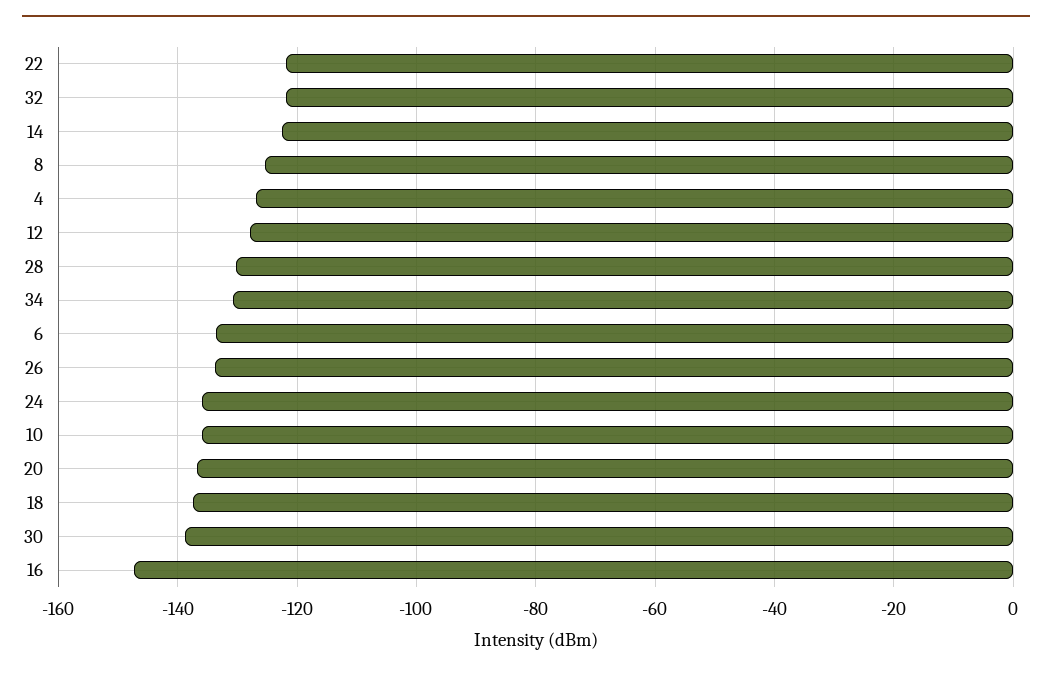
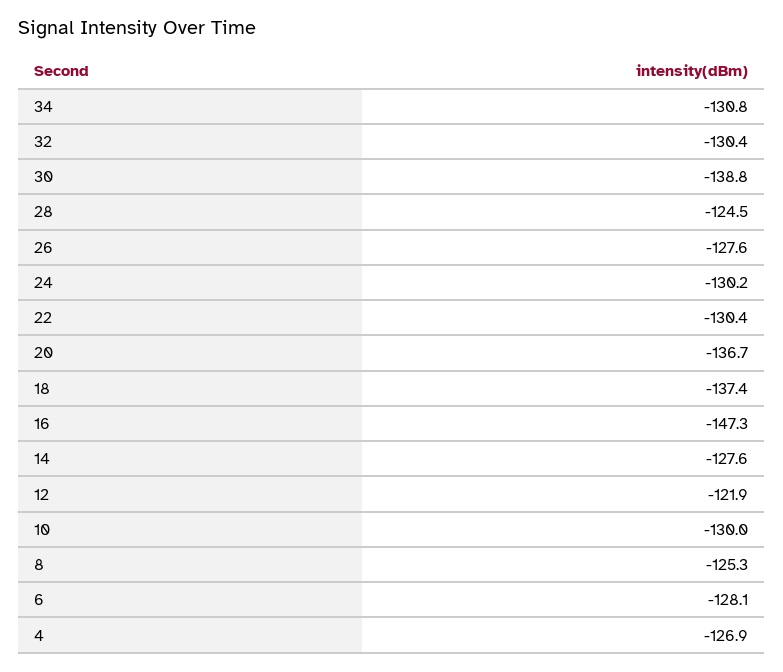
22: -122 -> -130.4
32: -122 -> -130.4
14: -122 -> -127.6
12: -128 -> -121.9
28: -130 -> -124.5
6: -134 -> -128.1
26: -134 -> -127.6
24: -136 -> -130.2
10: -136 -> -130

